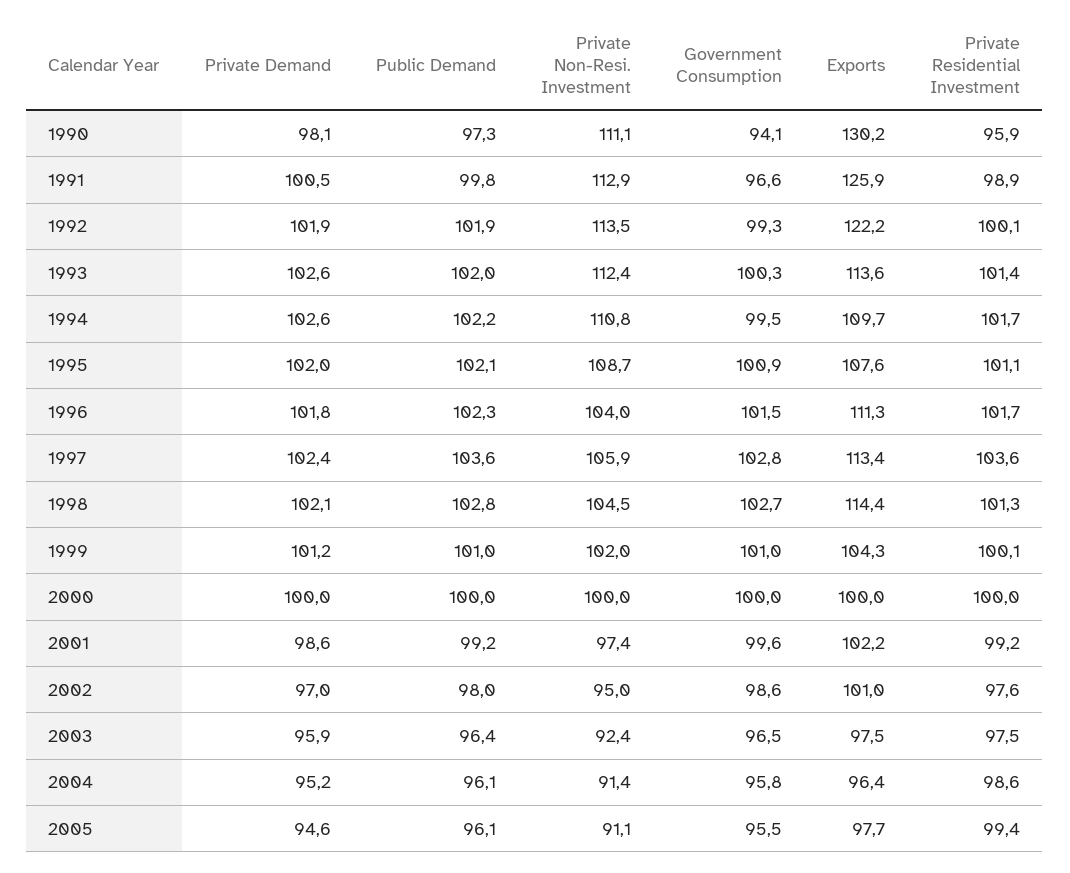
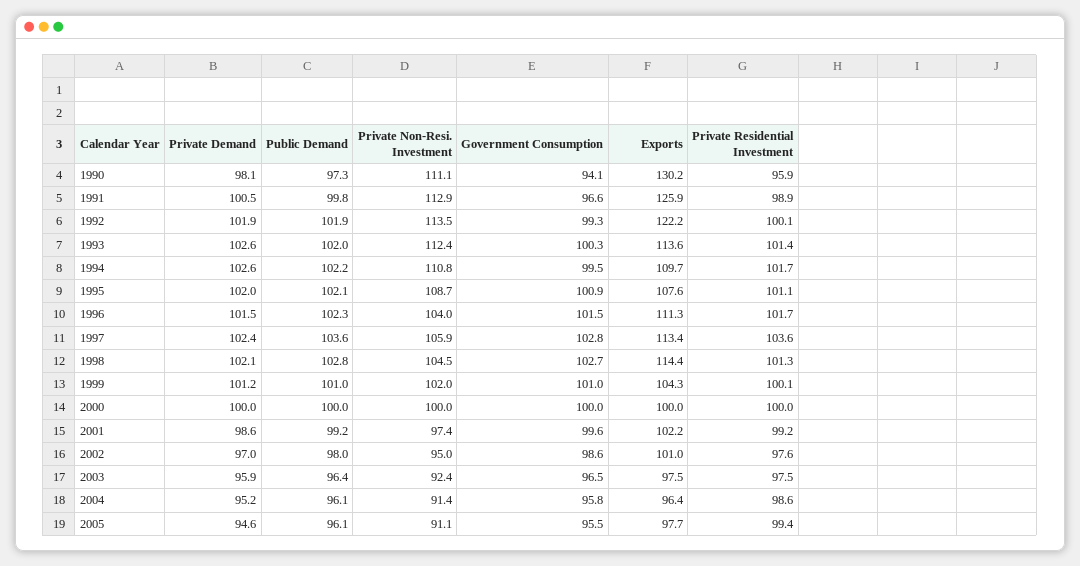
Private Demand, 1996: 101.8 -> 101.5

